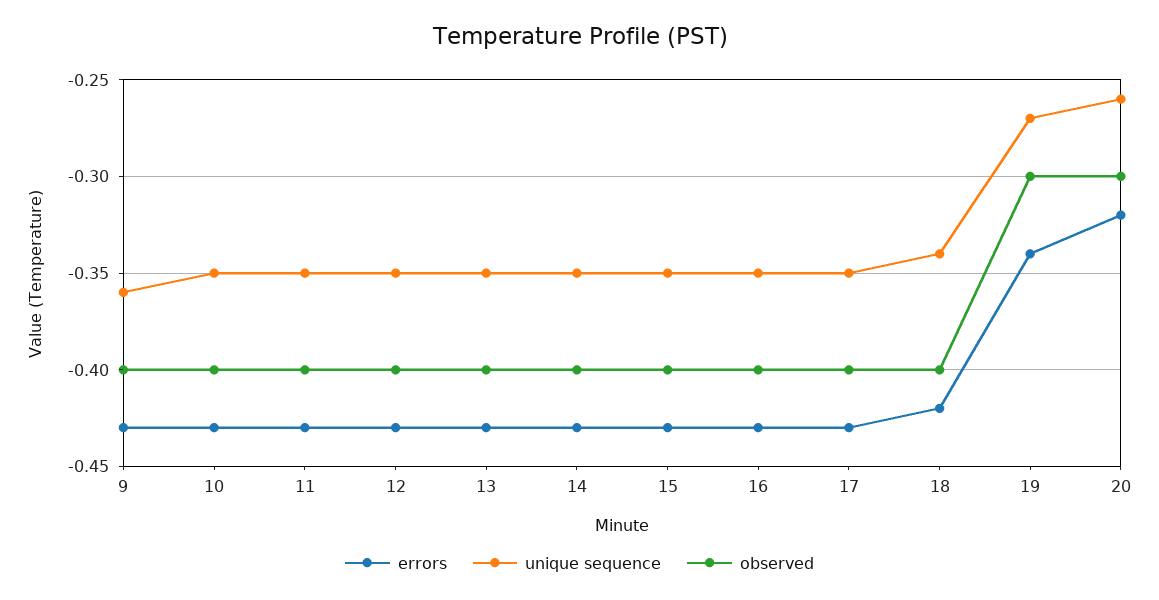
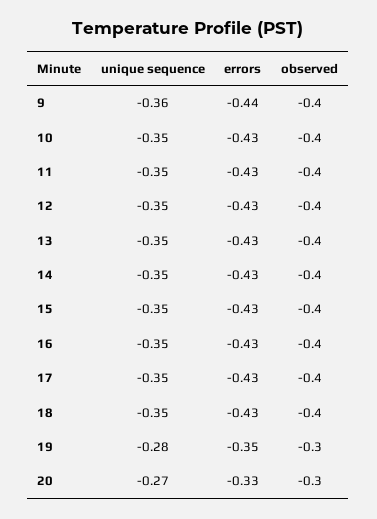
errors, 9: -0.43 -> -0.44
errors, 18: -0.42 -> -0.43
unique sequence, 18: -0.34 -> -0.35
errors, 19: -0.34 -> -0.35
unique sequence, 19: -0.27 -> -0.28
errors, 20: -0.32 -> -0.33
unique sequence, 20: -0.26 -> -0.27

